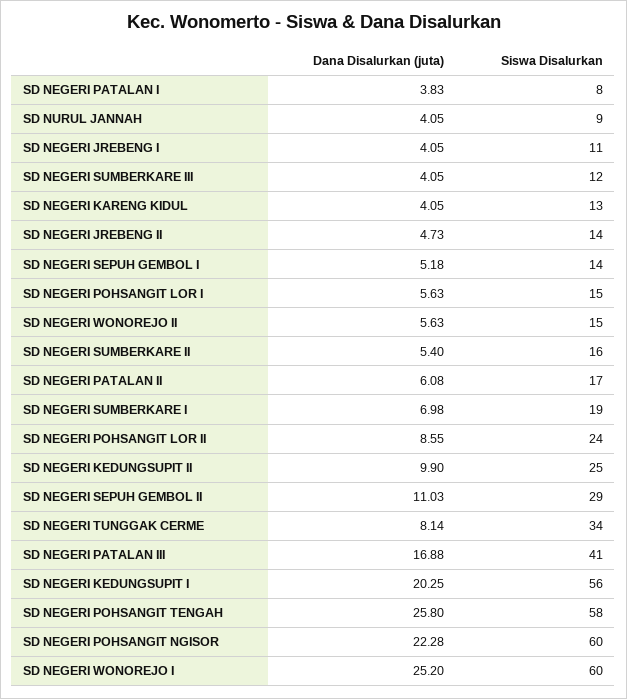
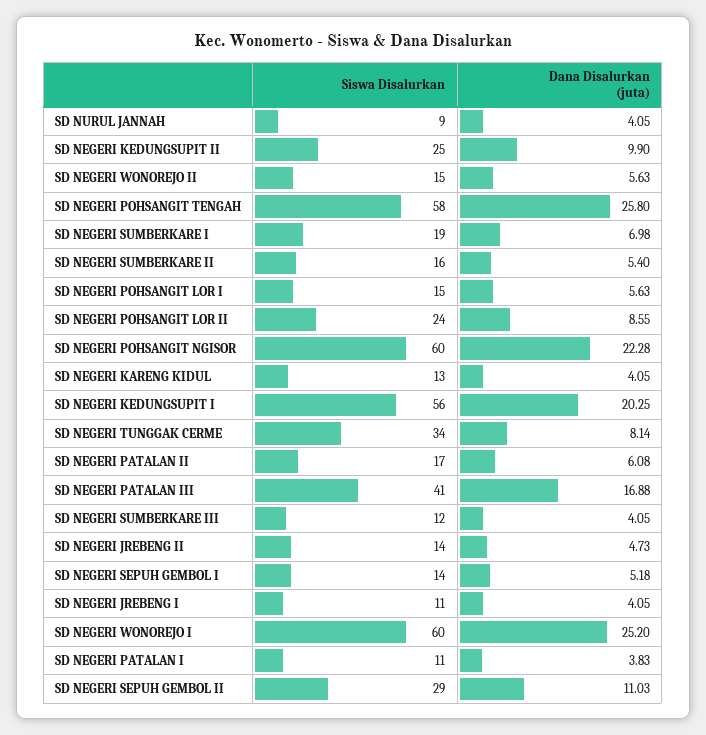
Siswa Disalurkan, SD NEGERI PATALAN I: 8 -> 11

